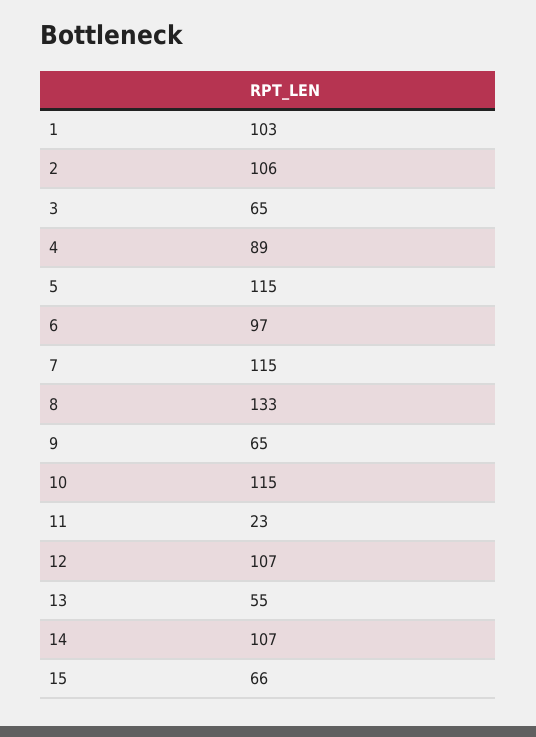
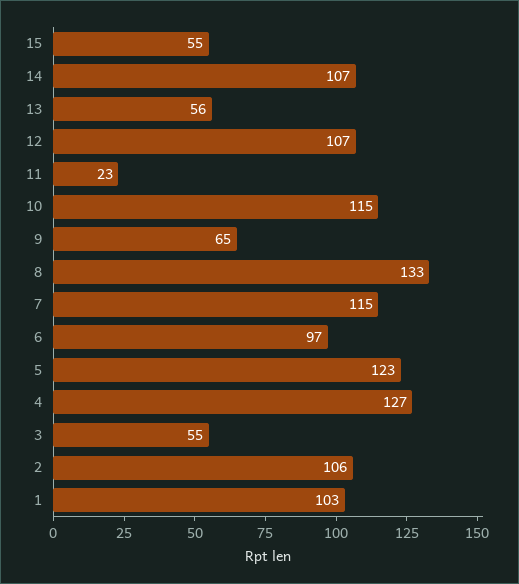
3: 65 -> 55
4: 89 -> 127
5: 115 -> 123
13: 55 -> 56
15: 66 -> 55

